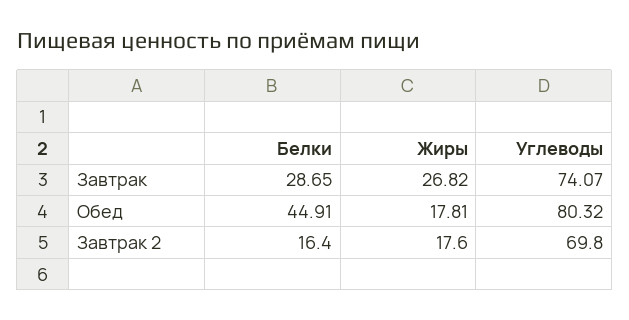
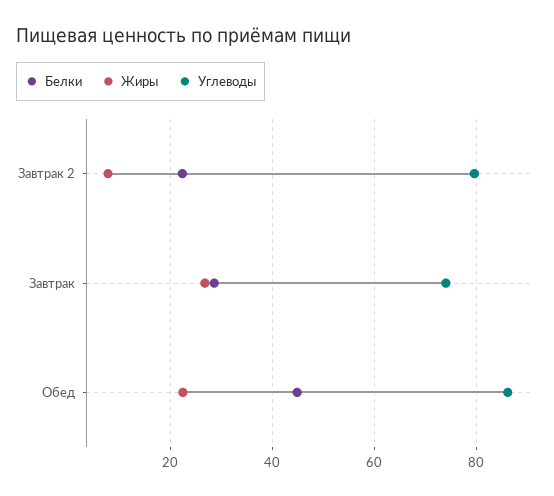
Жиры, Обед: 17.81 -> 22
Углеводы, Обед: 80.32 -> 86
Белки, Завтрак 2: 16.4 -> 22
Жиры, Завтрак 2: 17.6 -> 8
Углеводы, Завтрак 2: 69.8 -> 80

